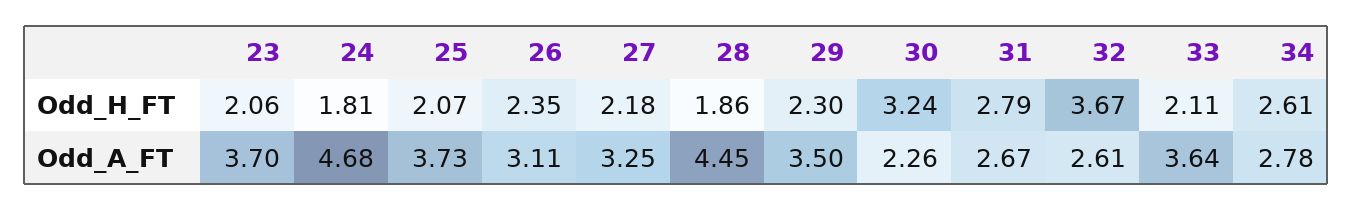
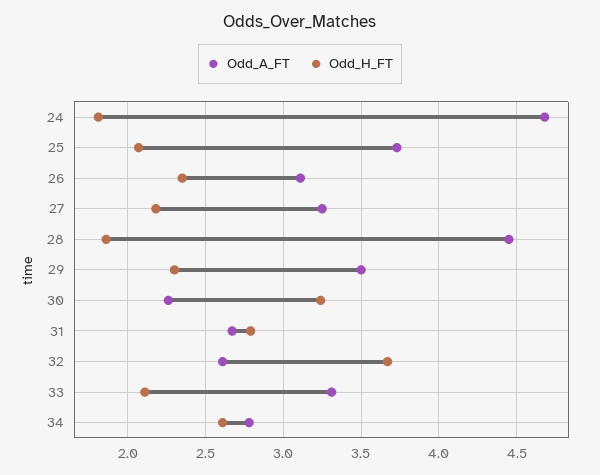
Odd_H_FT, 23: 2.06 -> none
Odd_A_FT, 23: 3.7 -> none
Odd_A_FT, 33: 3.64 -> 3.3

